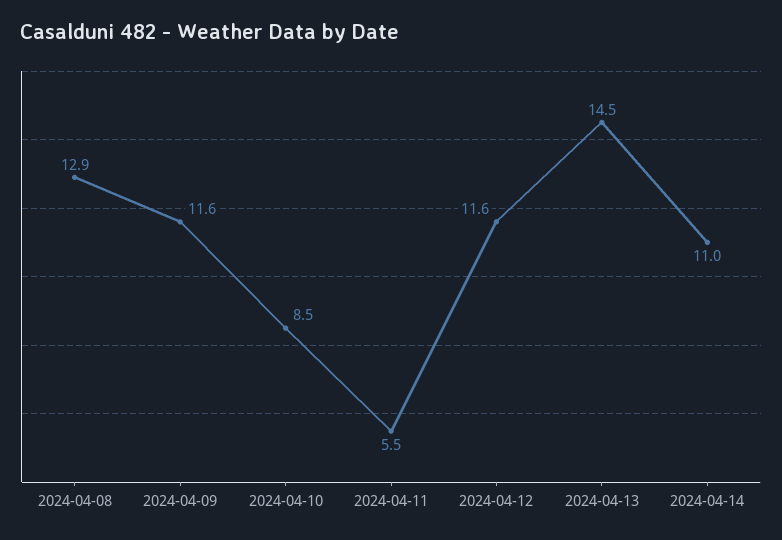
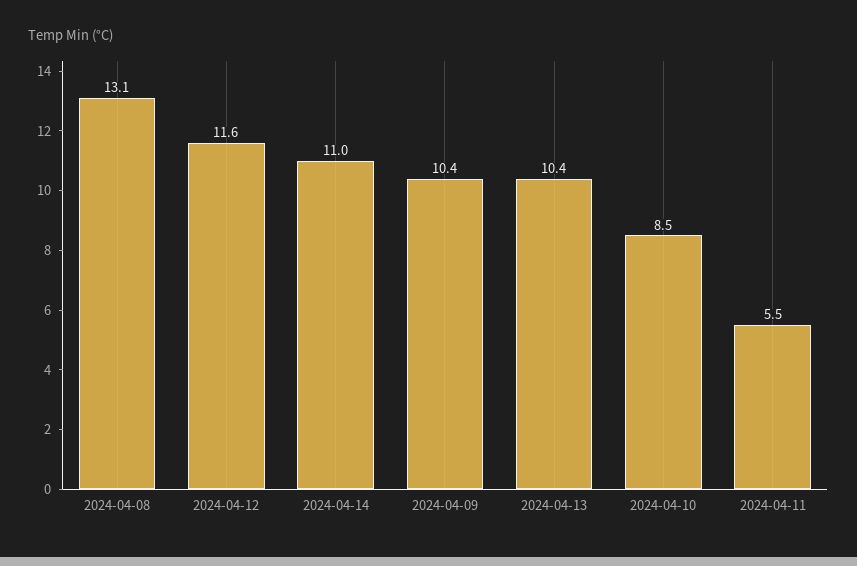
2024-04-08: 12.9 -> 13.1
2024-04-09: 11.6 -> 10.4
2024-04-13: 14.5 -> 10.4

